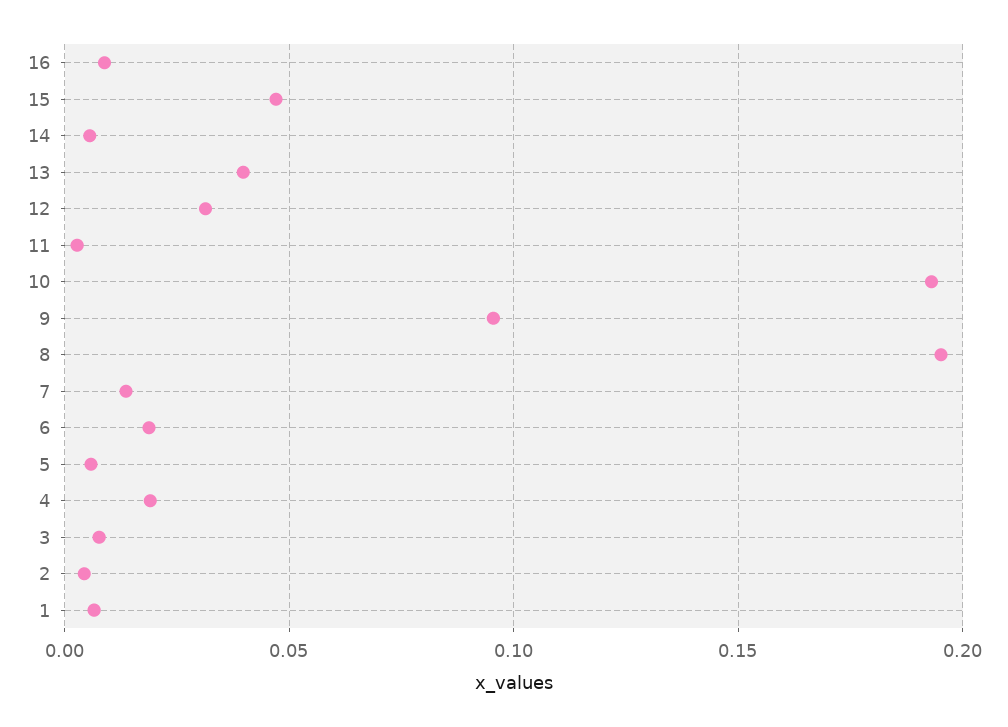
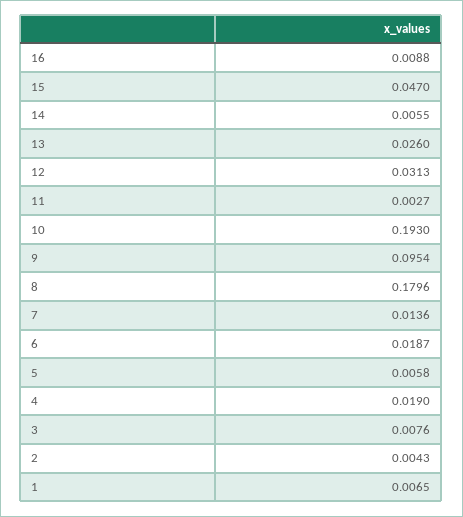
13: 0.04 -> 0.026
8: 0.195 -> 0.1796

